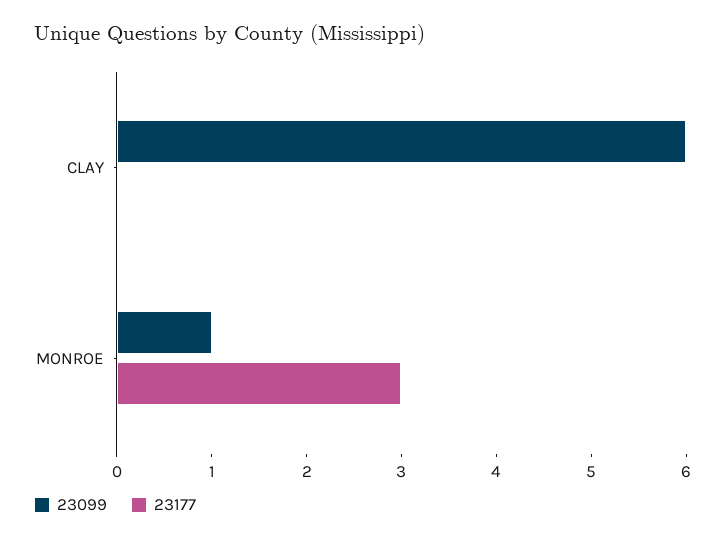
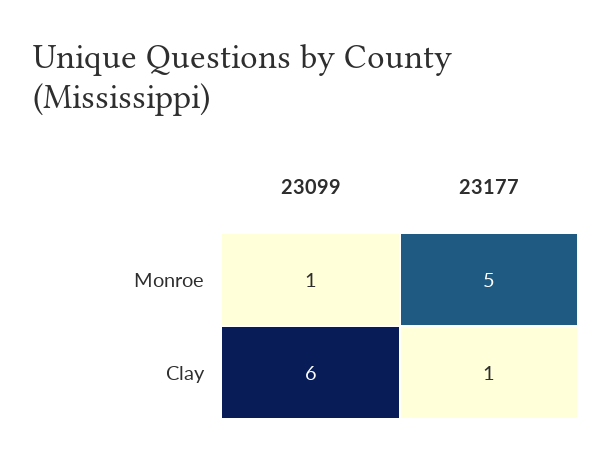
23177, CLAY: 0 -> 1
23177, MONROE: 3 -> 5

